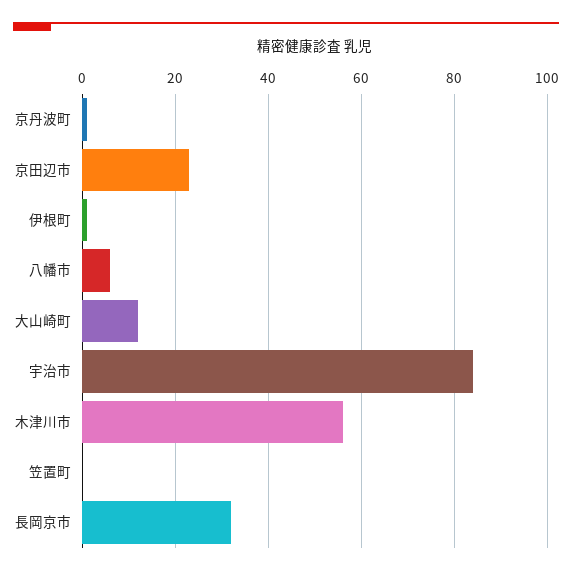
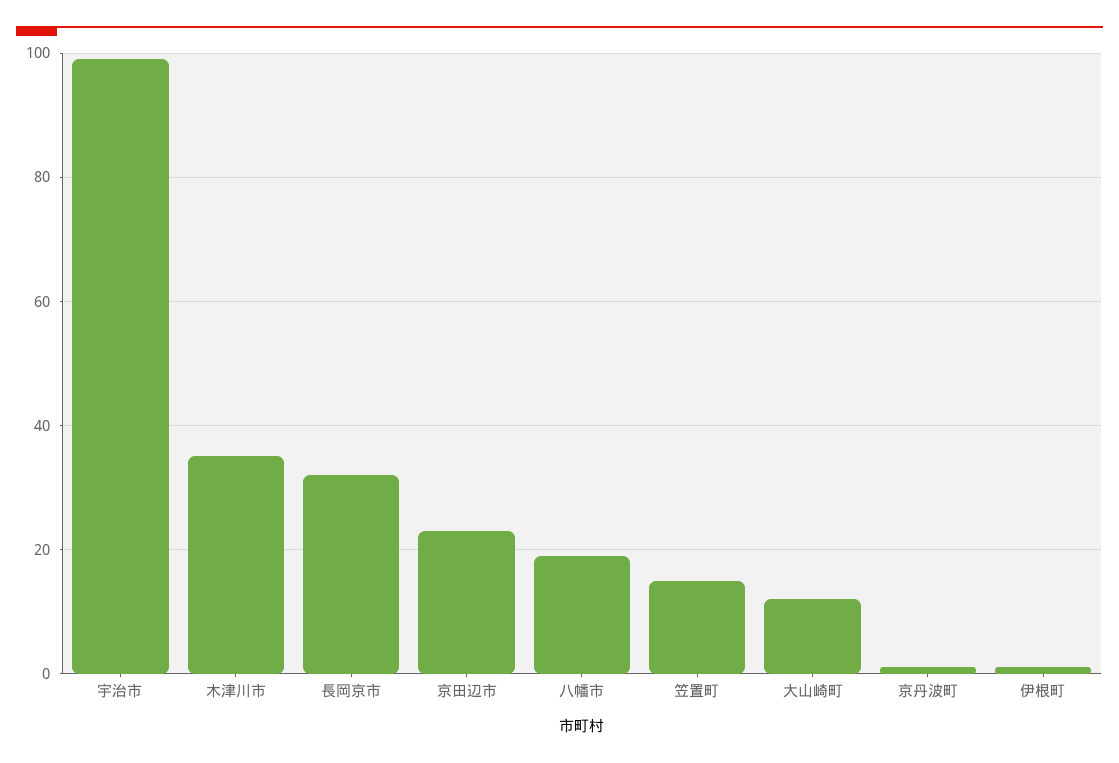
八幡市: 5 -> 20
宇治市: 85 -> 100
木津川市: 55 -> 35
笠置町: 0 -> 15

